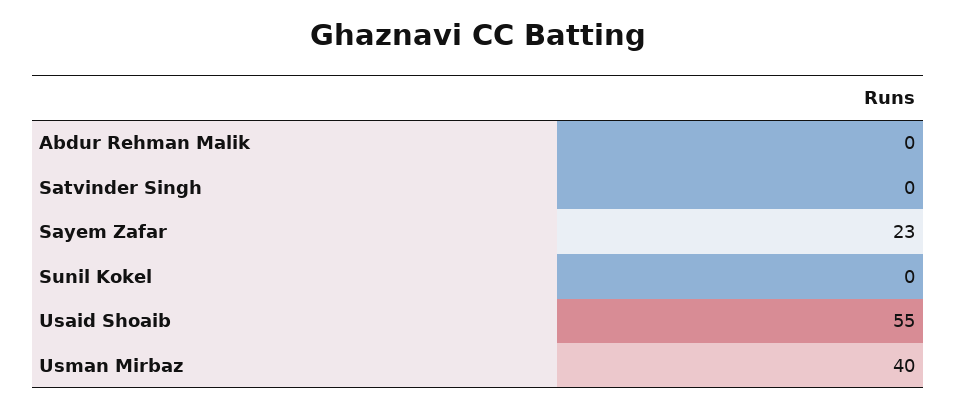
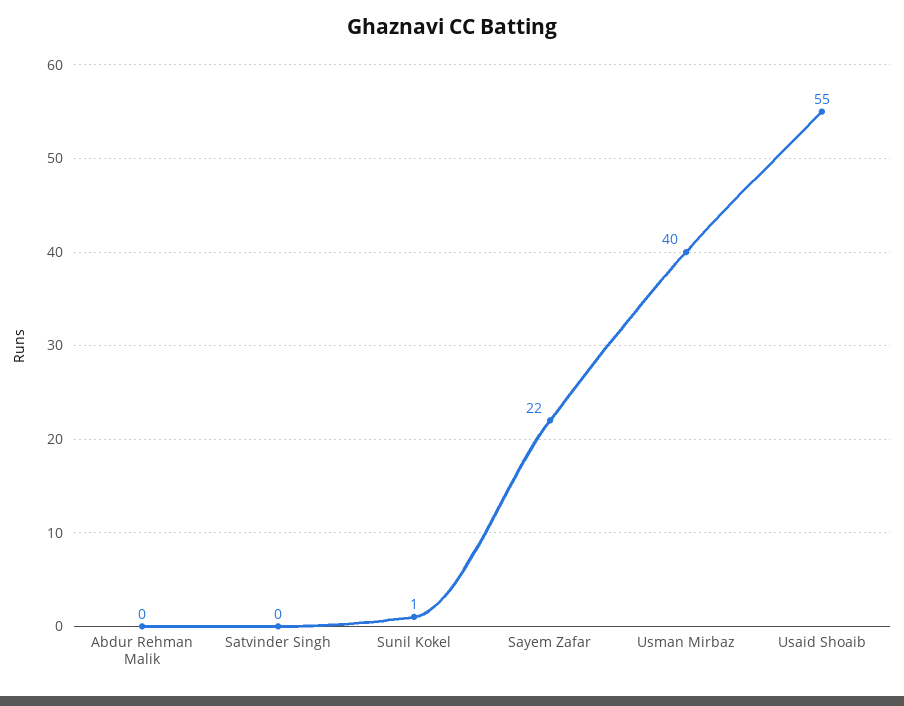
Sayem Zafar: 23 -> 22
Sunil Kokel: 0 -> 1

